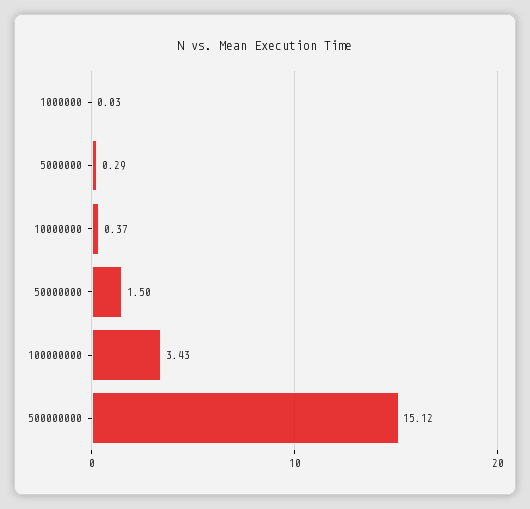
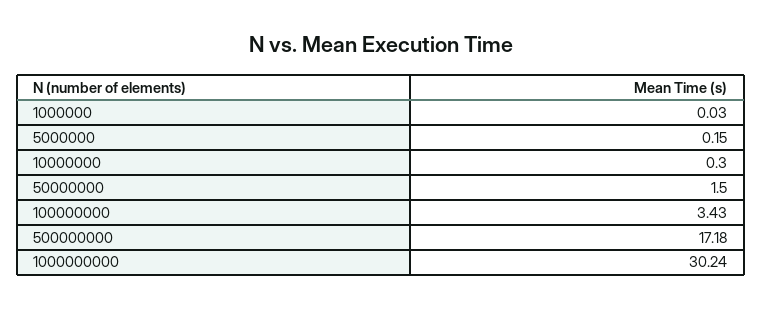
5000000: 0.29 -> 0.15
10000000: 0.37 -> 0.3
500000000: 15.12 -> 17.18
1000000000: none -> 30.24

